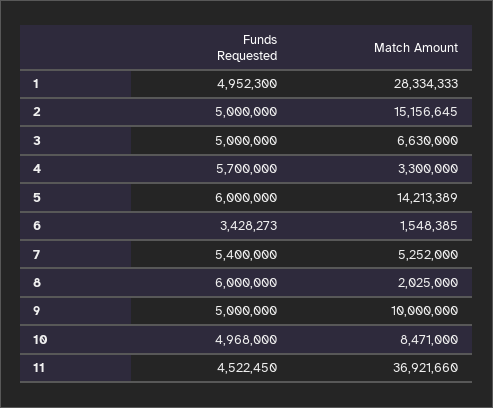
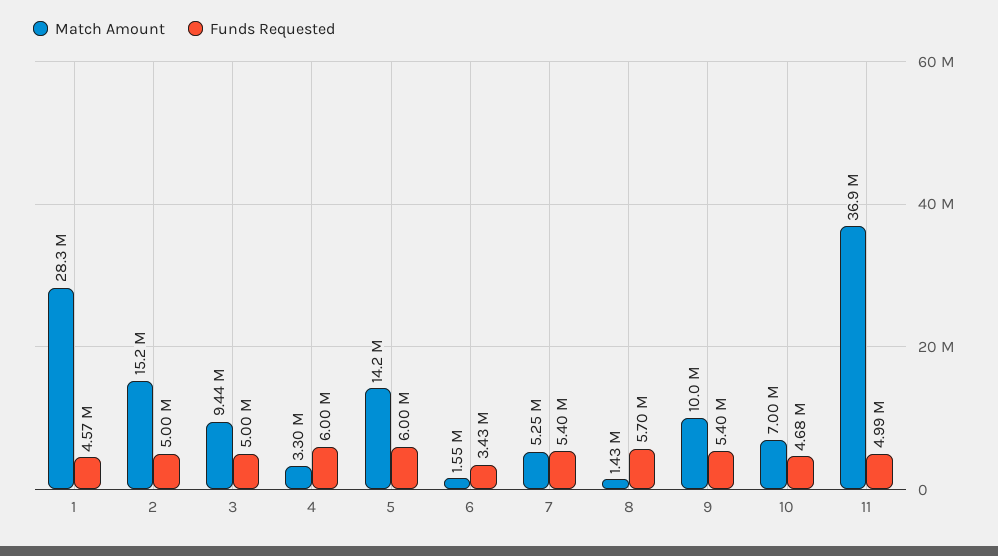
Funds Requested, 1: 4952300 -> 4570000
Match Amount, 3: 6630000 -> 9440000
Funds Requested, 4: 5700000 -> 6000000
Funds Requested, 8: 6000000 -> 5700000
Match Amount, 8: 2025000 -> 1430000
Funds Requested, 9: 5000000 -> 5400000
Funds Requested, 10: 4968000 -> 4680000
Match Amount, 10: 8471000 -> 7000000
Funds Requested, 11: 4522450 -> 4990000

